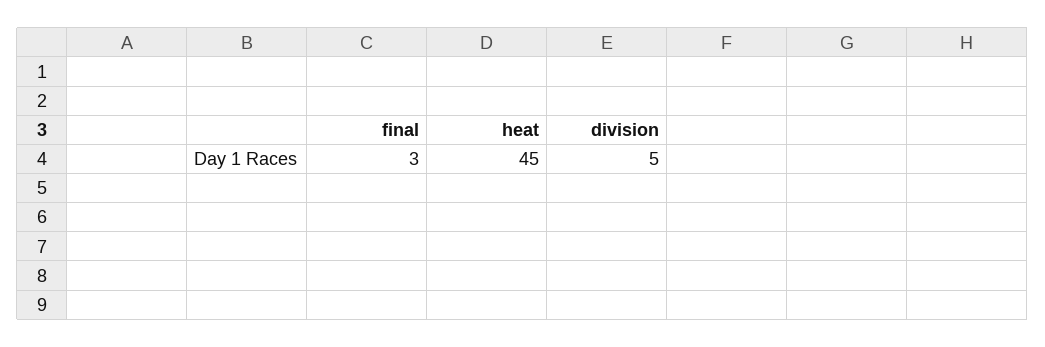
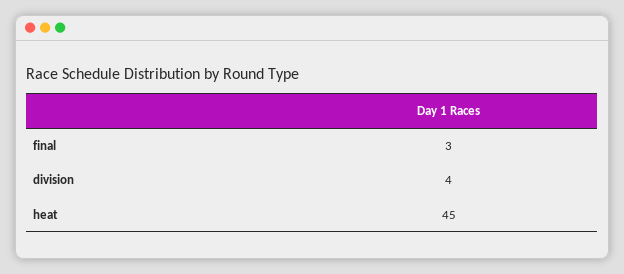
division: 5 -> 4

